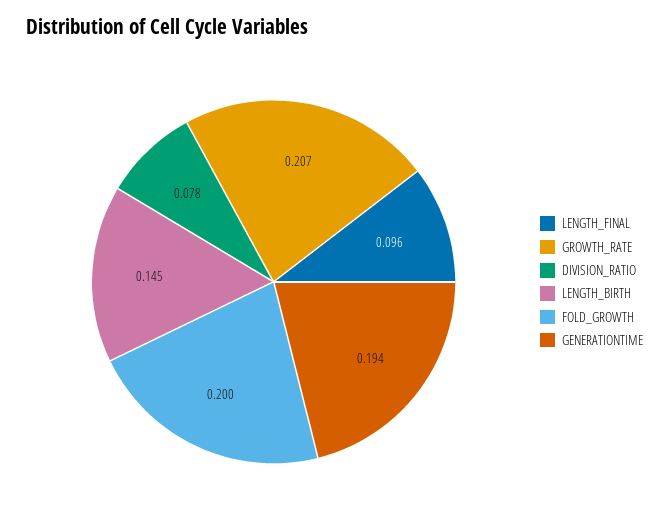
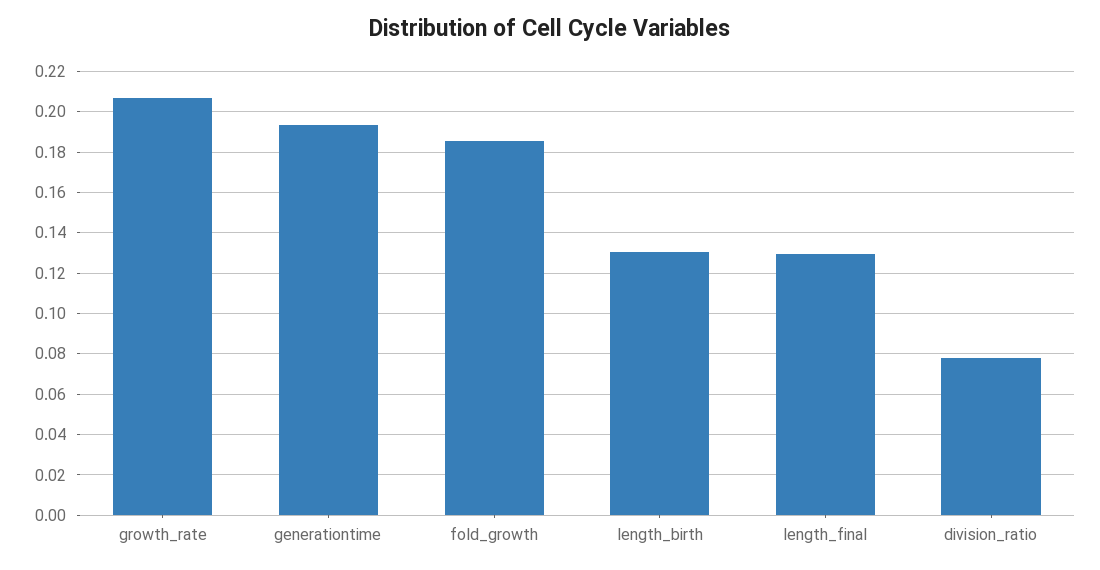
LENGTH_FINAL: 0.096 -> 0.13
LENGTH_BIRTH: 0.145 -> 0.13
FOLD_GROWTH: 0.2 -> 0.185

